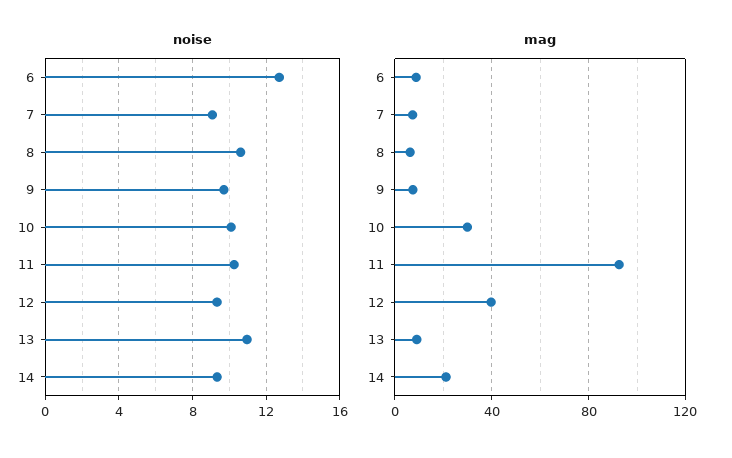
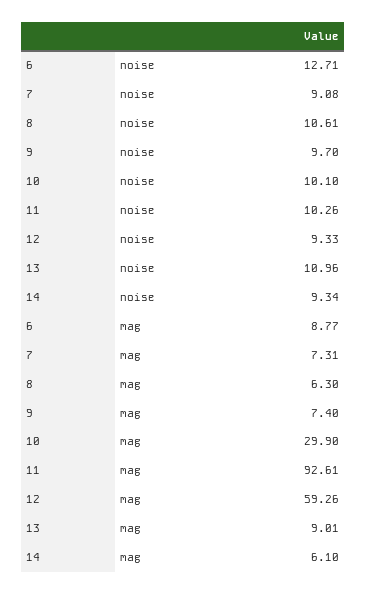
mag, 12: 40 -> 59.26
mag, 14: 20 -> 6.1

